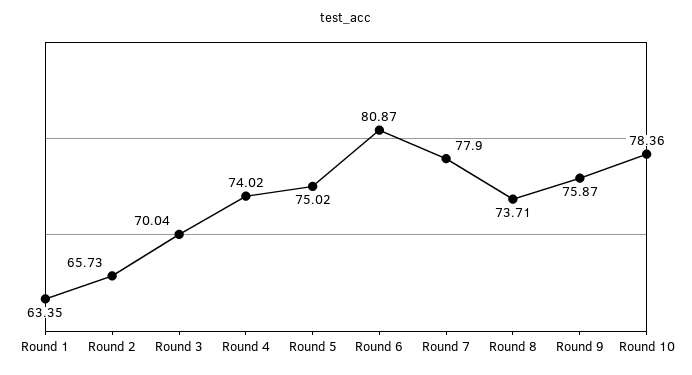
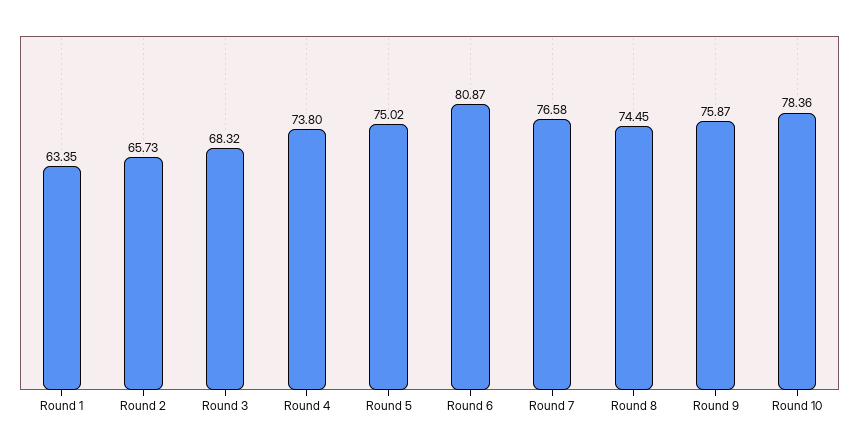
Round 3: 70.04 -> 68.32
Round 4: 74.02 -> 73.8
Round 7: 77.9 -> 76.58
Round 8: 73.71 -> 74.45

